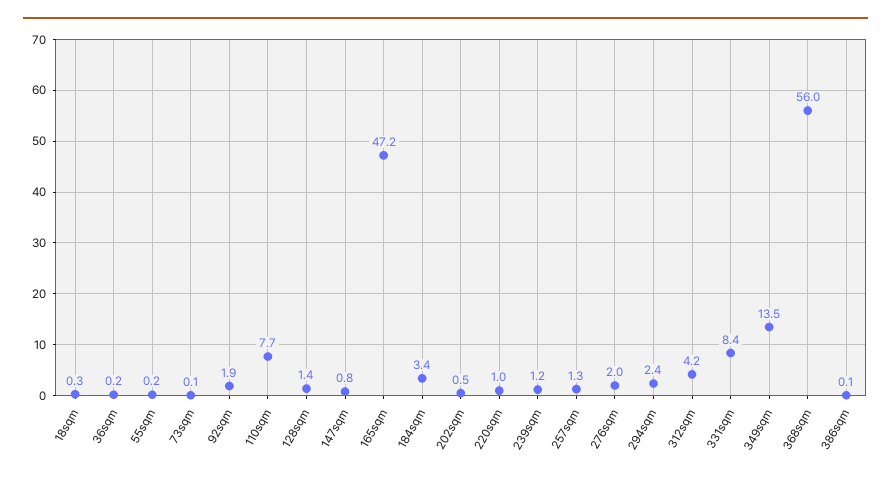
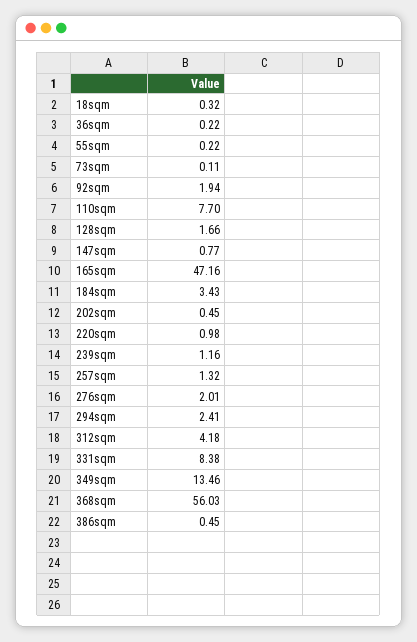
128sqm: 1.4 -> 1.66
386sqm: 0.1 -> 0.45

